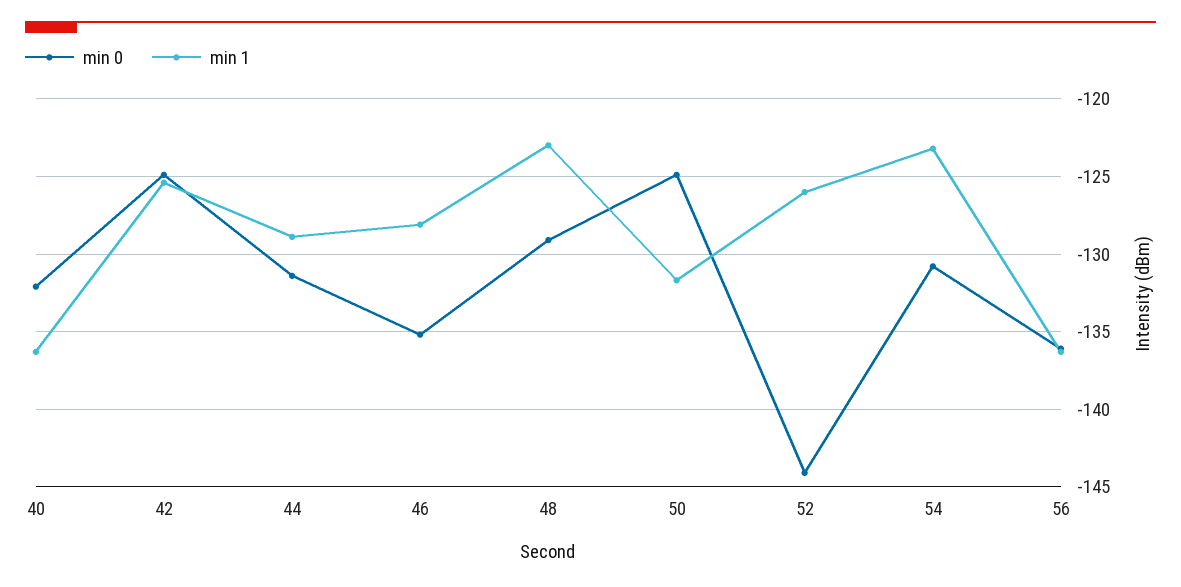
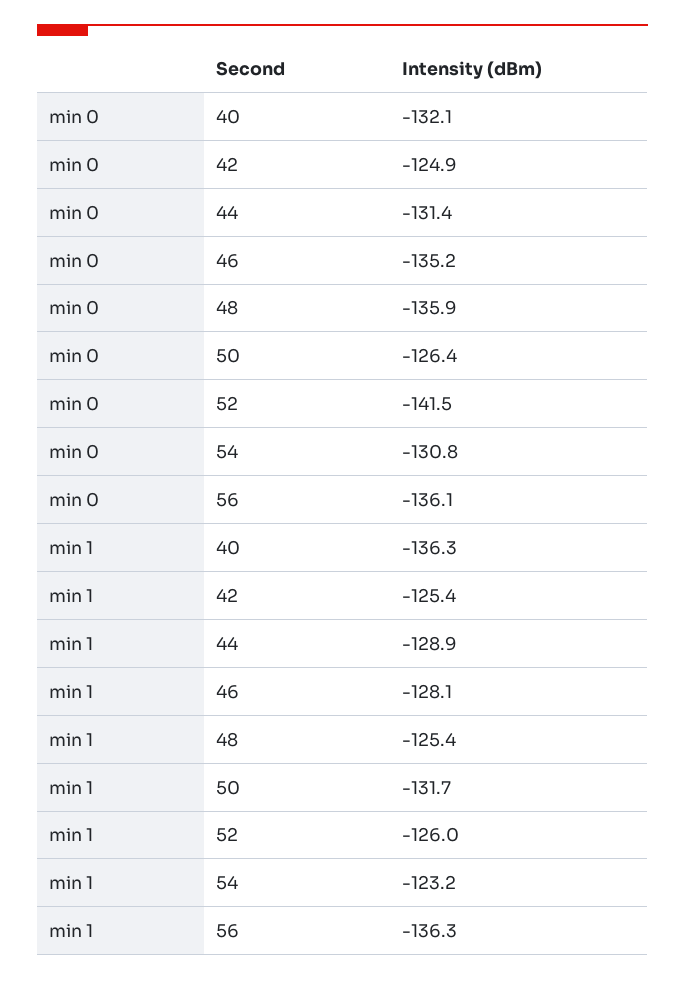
min 0, 48: -129 -> -135.9
min 1, 48: -123 -> -125.4
min 0, 50: -125 -> -126.4
min 0, 52: -144 -> -141.5

